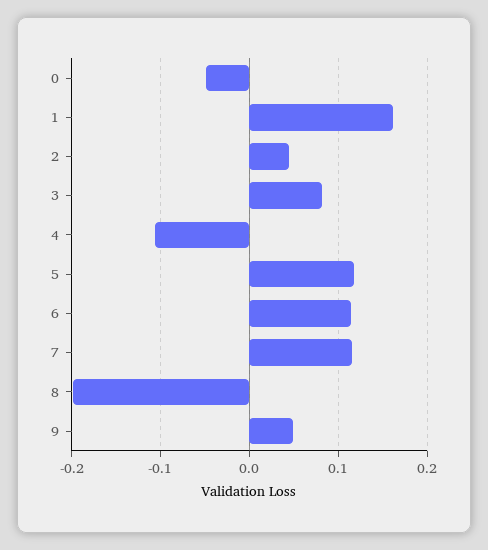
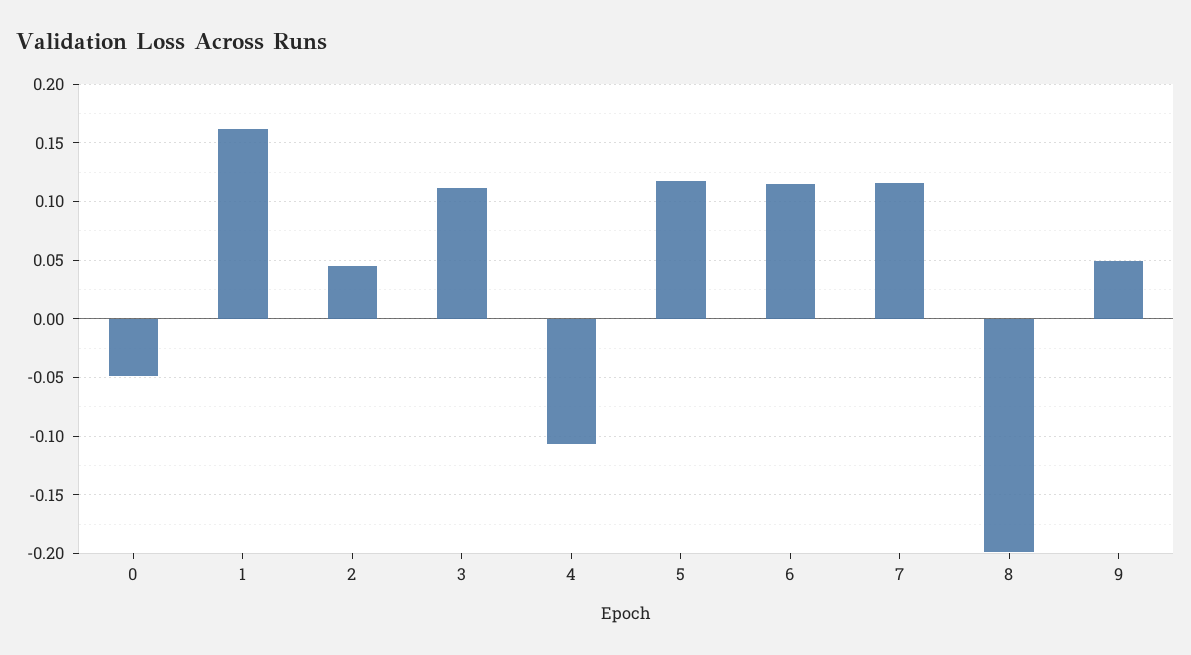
3: 0.08 -> 0.11

